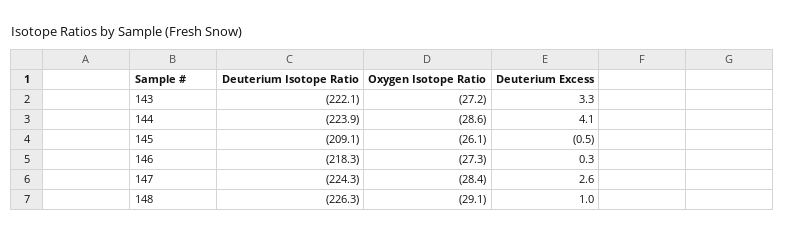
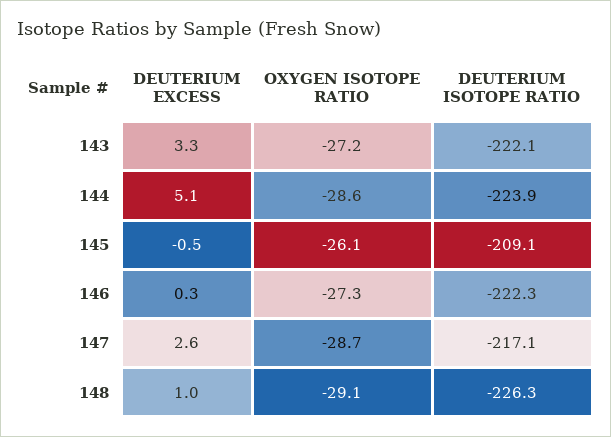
Deuterium Excess, 144: 4.1 -> 5.1
Deuterium Isotope Ratio, 146: -218.3 -> -222.3
Deuterium Isotope Ratio, 147: -224.3 -> -217.1
Oxygen Isotope Ratio, 147: -28.4 -> -28.7

